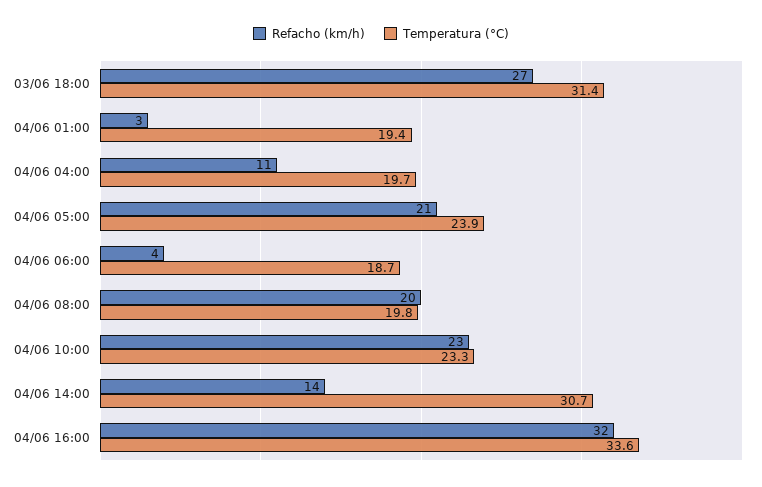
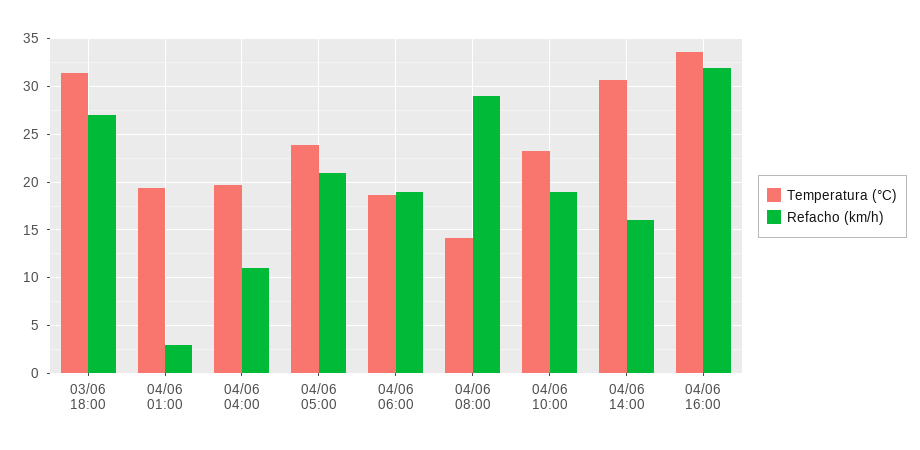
Refacho (km/h), 04/06 06:00: 4 -> 19
Refacho (km/h), 04/06 08:00: 20 -> 29
Temperatura (°C), 04/06 08:00: 19.8 -> 14
Refacho (km/h), 04/06 10:00: 23 -> 19
Refacho (km/h), 04/06 14:00: 14 -> 16

